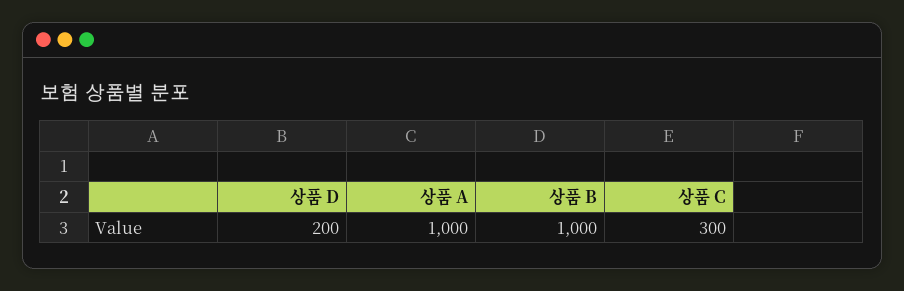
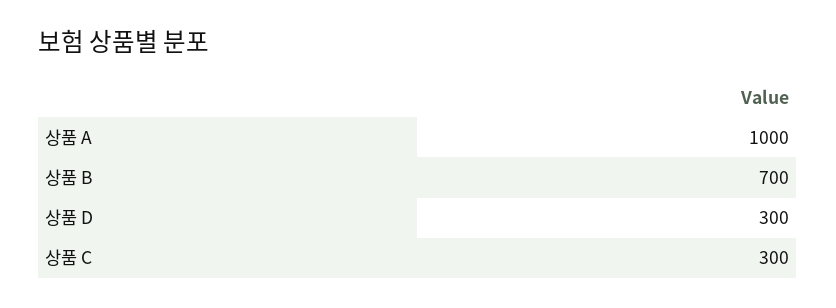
상품 D: 200 -> 300
상품 B: 1000 -> 700

